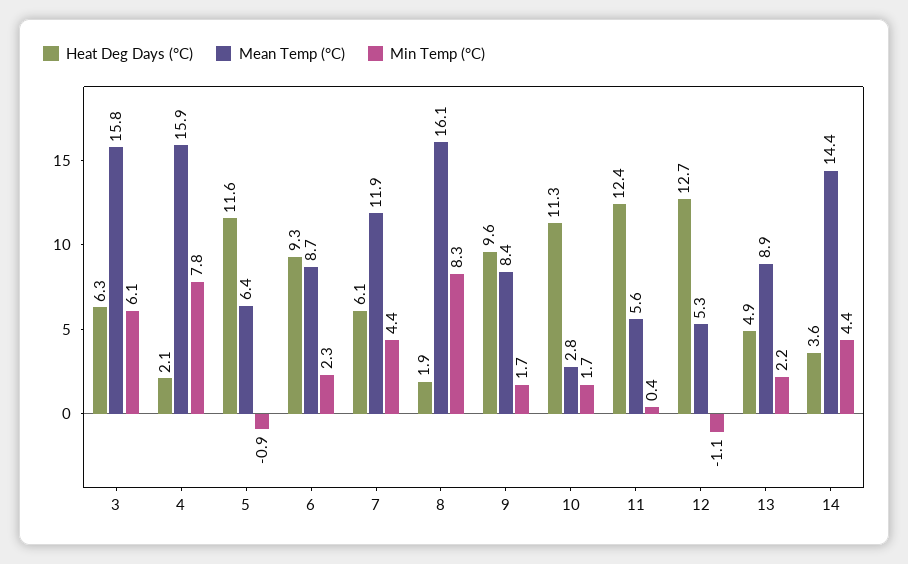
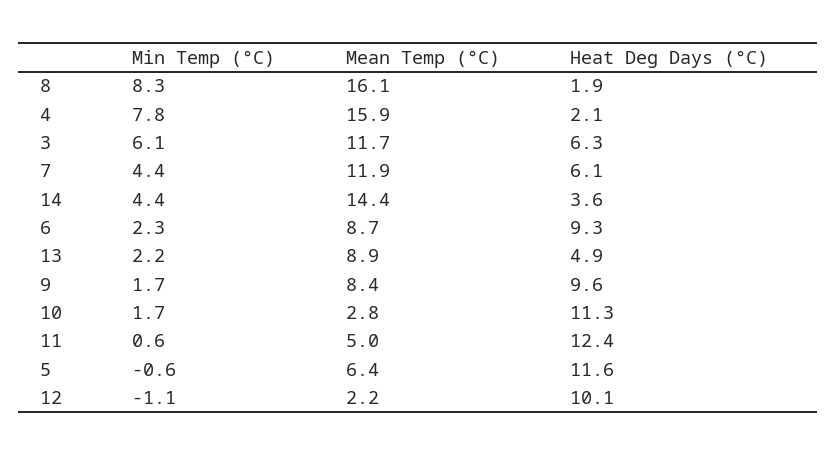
Mean Temp (°C), 3: 15.8 -> 11.7
Min Temp (°C), 5: -0.9 -> -0.6
Mean Temp (°C), 11: 5.6 -> 5
Min Temp (°C), 11: 0.4 -> 0.6
Heat Deg Days (°C), 12: 12.7 -> 10.1
Mean Temp (°C), 12: 5.3 -> 2.2

